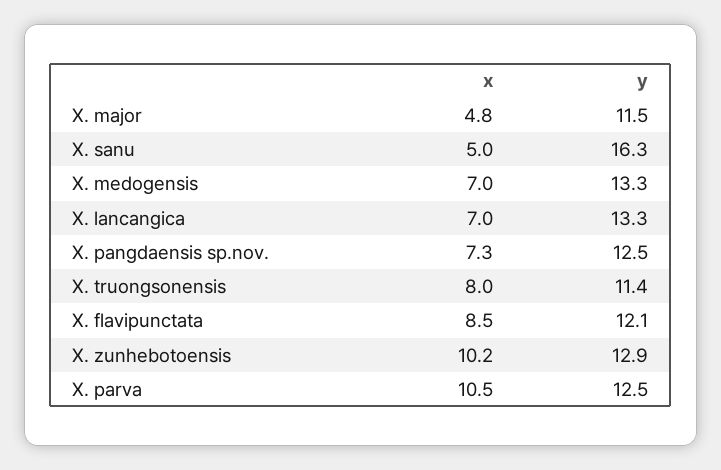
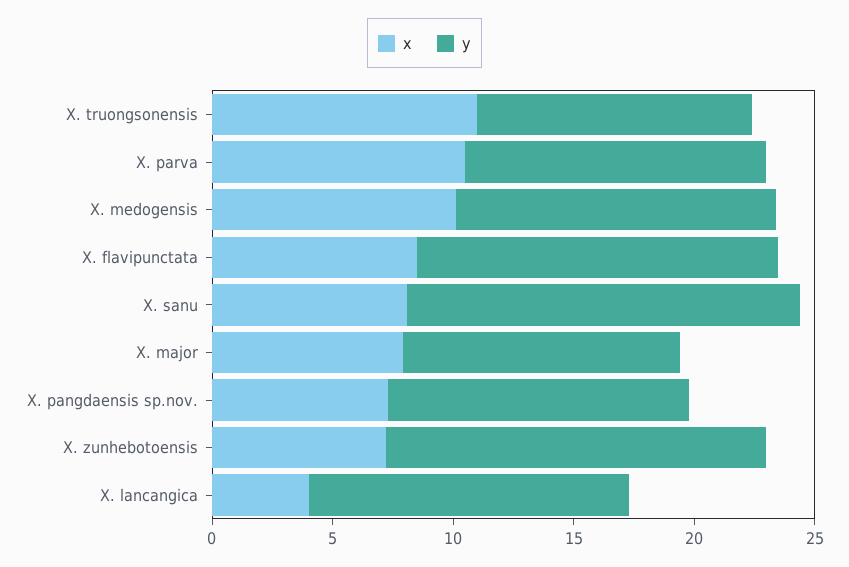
x, X. major: 4.8 -> 8
x, X. sanu: 5 -> 8
x, X. medogensis: 7 -> 10
x, X. lancangica: 7 -> 4
x, X. truongsonensis: 8 -> 11
y, X. flavipunctata: 12.1 -> 15
x, X. zunhebotoensis: 10.2 -> 7
y, X. zunhebotoensis: 12.9 -> 16

